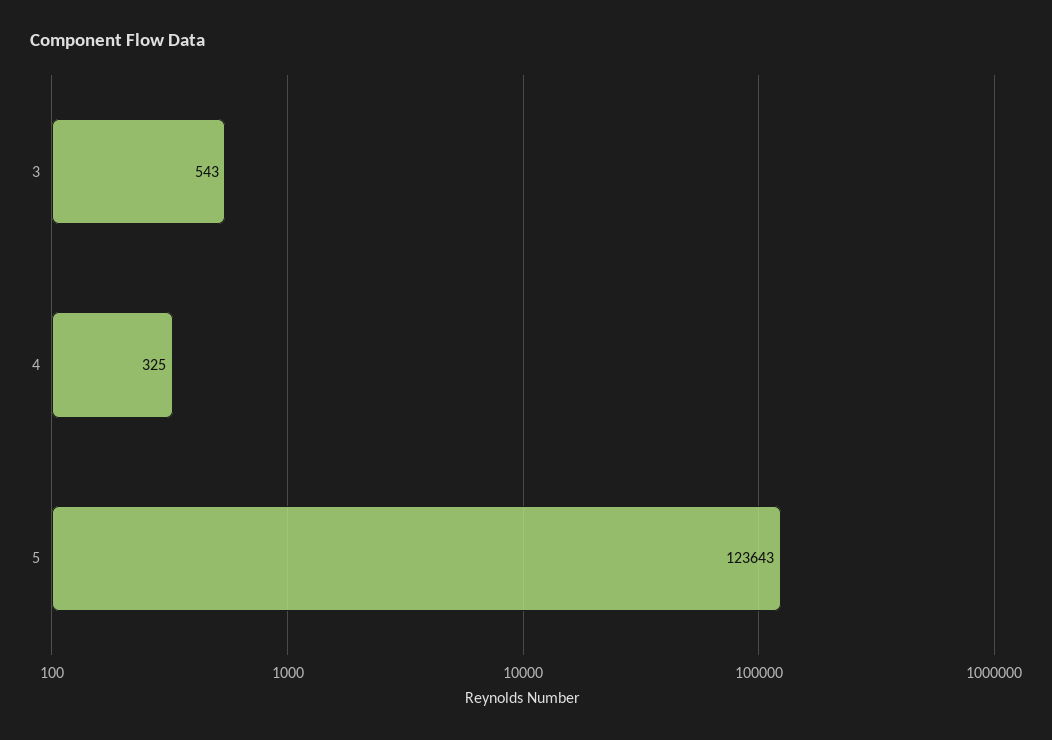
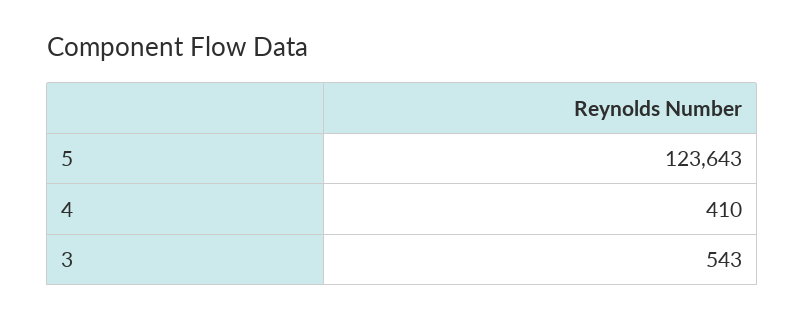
4: 325 -> 410

